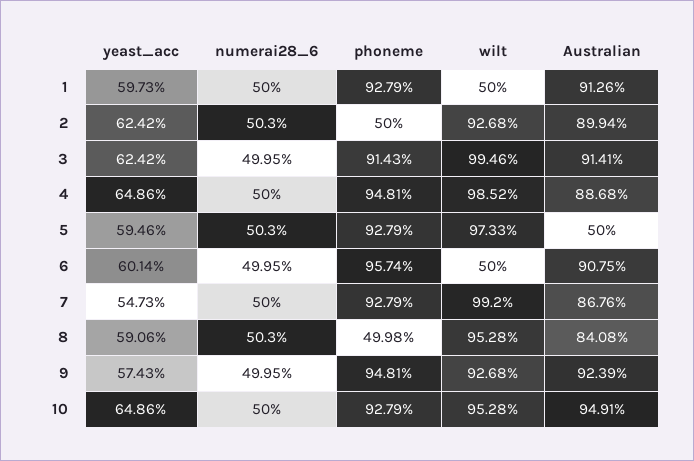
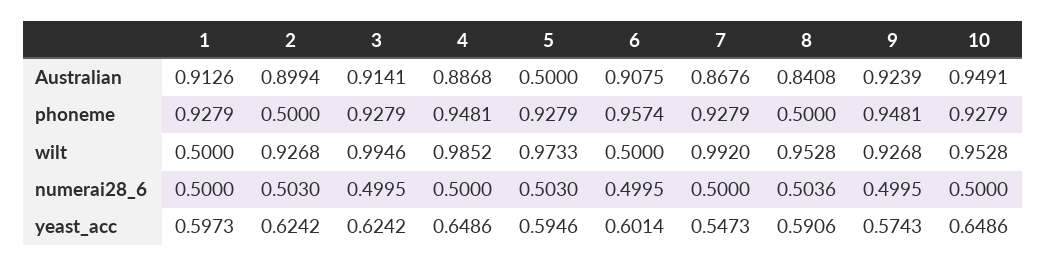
phoneme, 3: 0.9143 -> 0.9279
numerai28_6, 8: 0.503 -> 0.5036
phoneme, 8: 0.4998 -> 0.5

